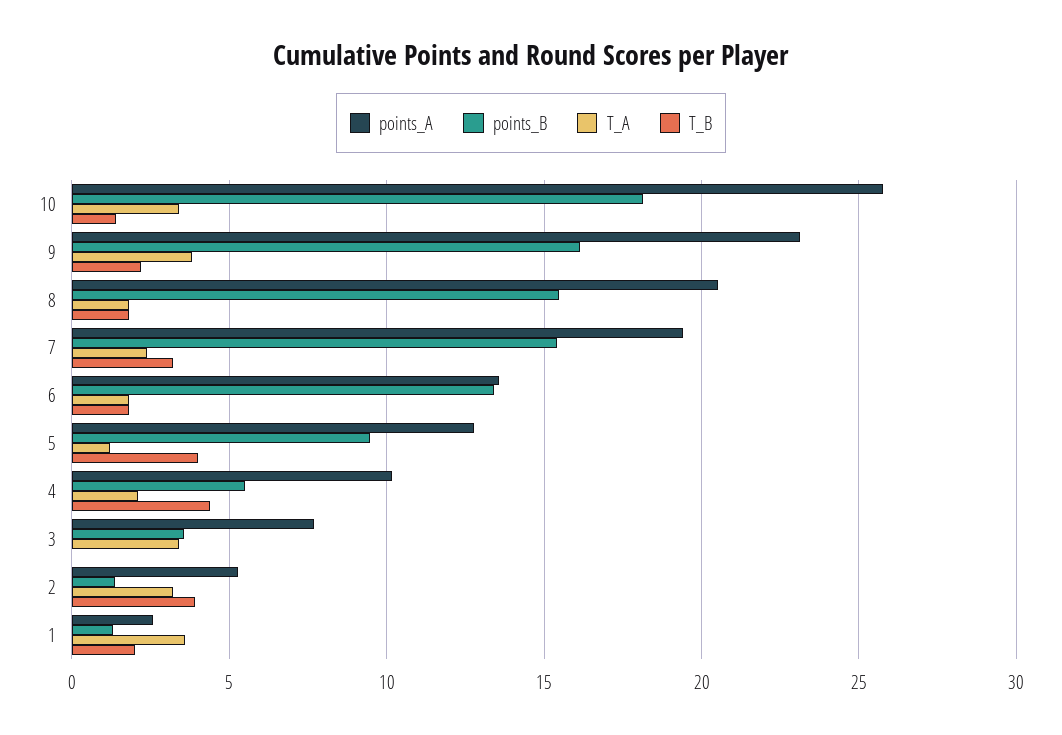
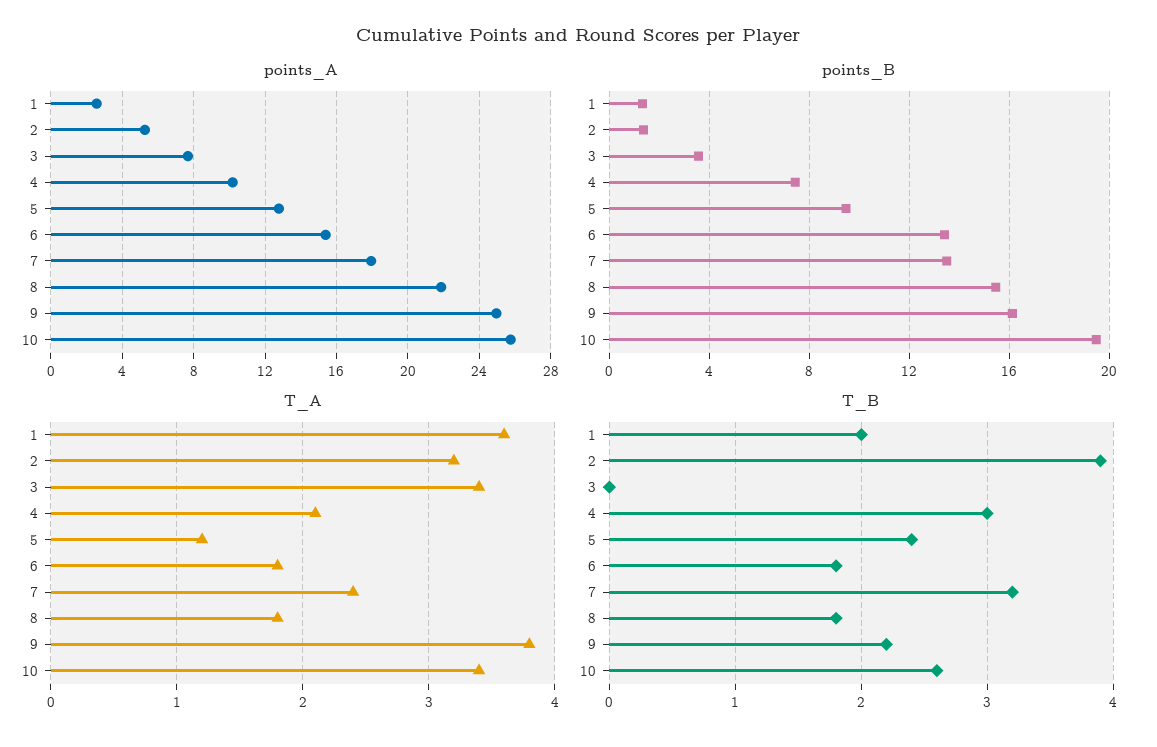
points_B, 10: 18 -> 19.5
T_B, 10: 1.5 -> 2.6
points_A, 9: 23 -> 25
points_A, 8: 20.5 -> 22
points_A, 7: 19.5 -> 18
points_B, 7: 15.5 -> 13.5
points_A, 6: 13.5 -> 15.5
T_B, 5: 4 -> 2.4
points_B, 4: 5.5 -> 7.5
T_B, 4: 4.5 -> 3

